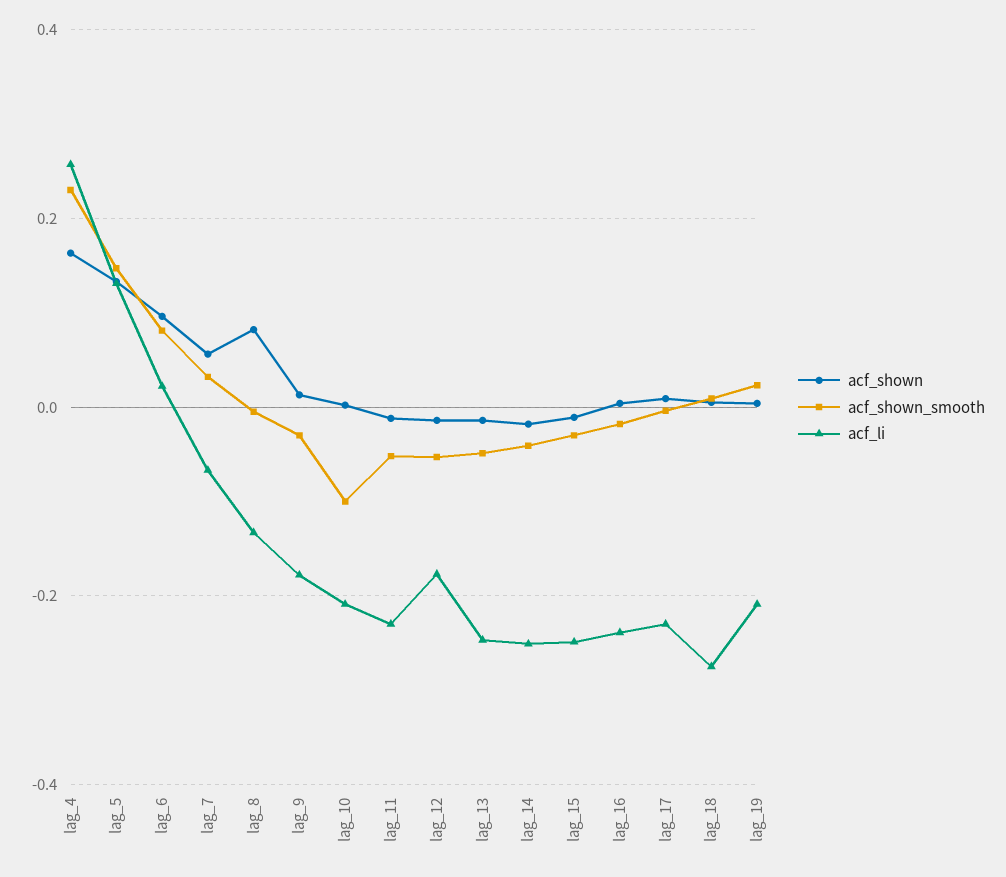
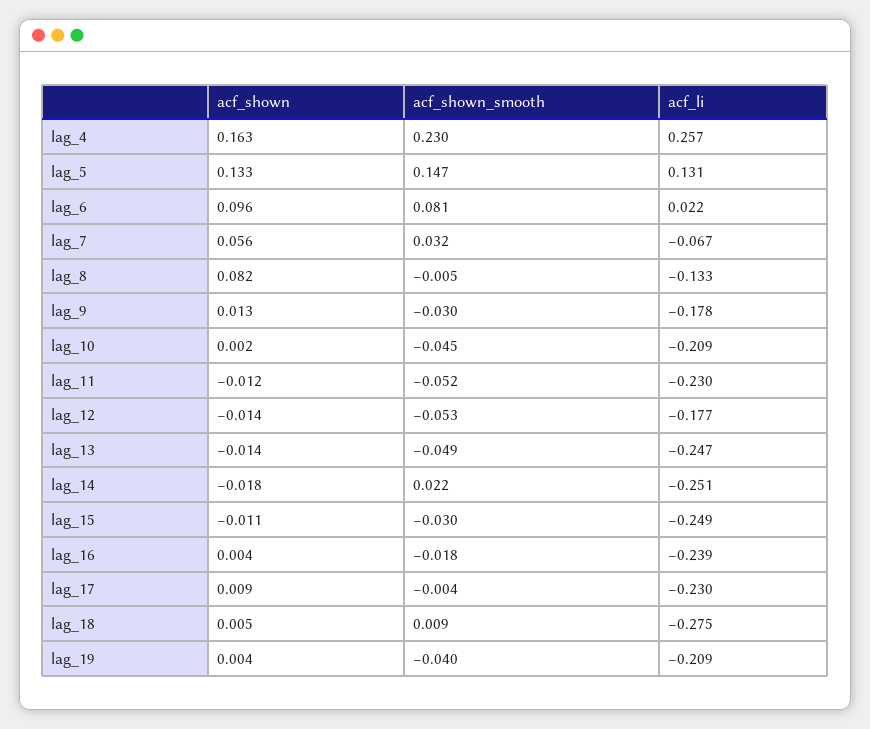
acf_shown_smooth, lag_10: -0.1 -> -0.045
acf_shown_smooth, lag_14: -0.04 -> 0.022
acf_shown_smooth, lag_19: 0.02 -> -0.04

